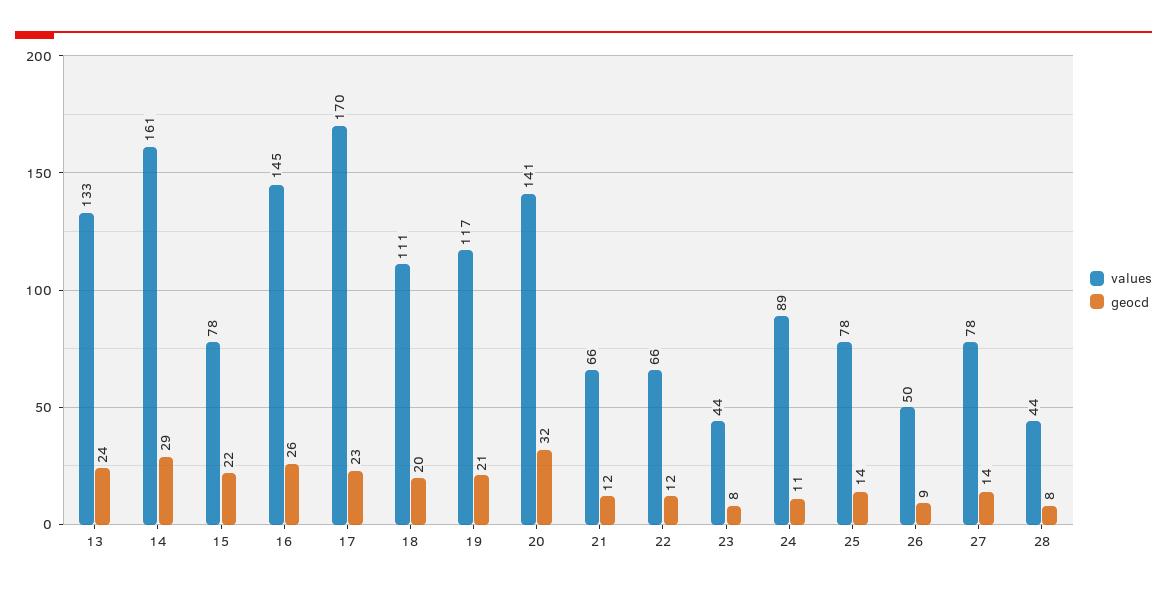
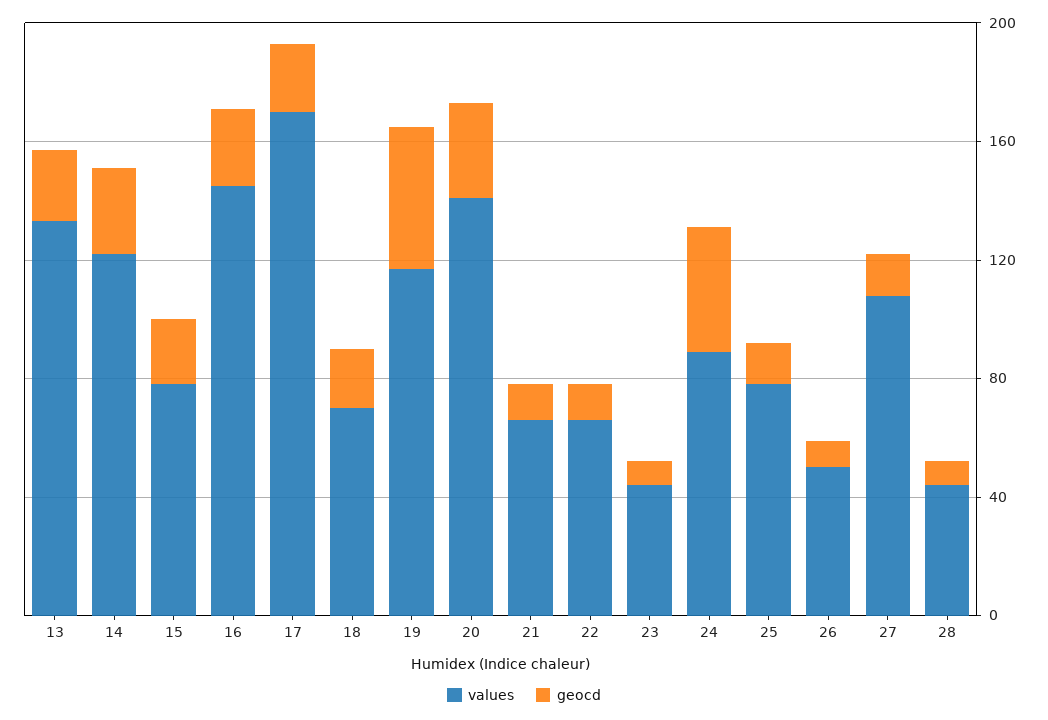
values, 14: 161 -> 120
values, 18: 111 -> 70
geocd, 19: 21 -> 50
geocd, 24: 11 -> 40
values, 27: 78 -> 110

